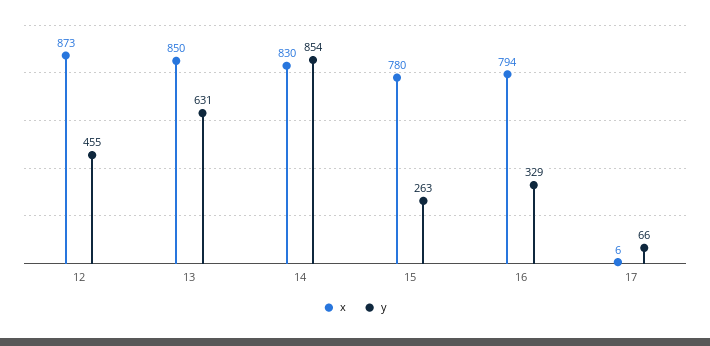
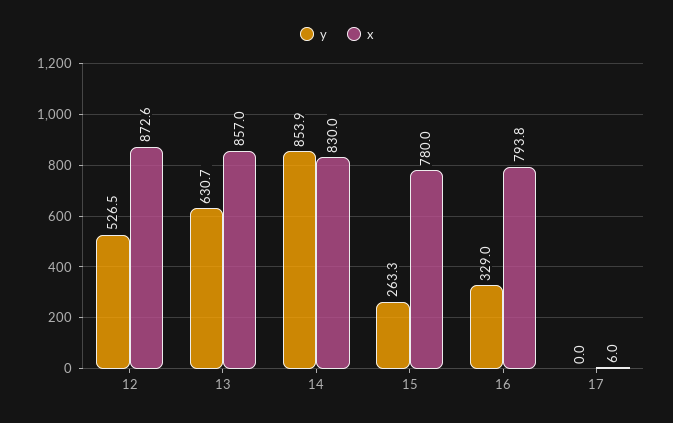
y, 12: 455 -> 526.5
x, 13: 850 -> 857
y, 17: 66 -> 0

